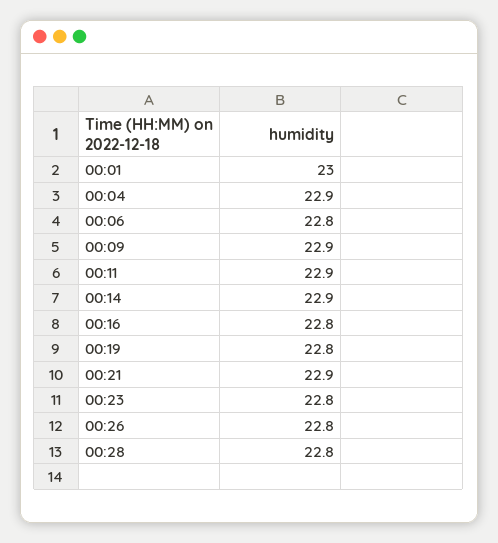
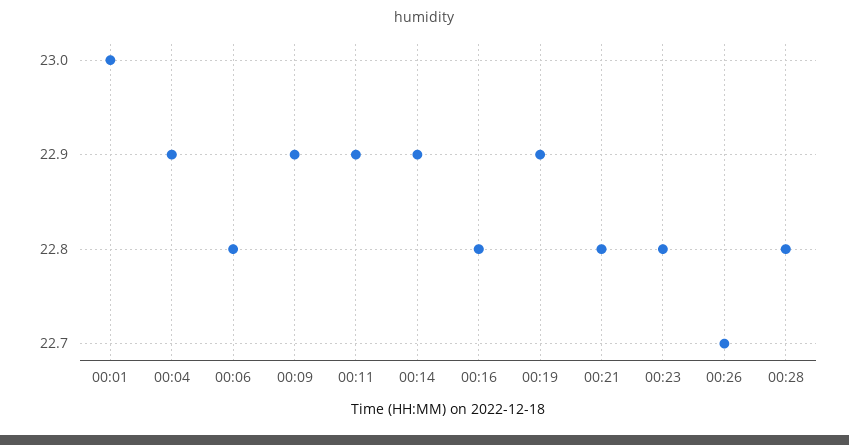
00:19: 22.8 -> 22.9
00:21: 22.9 -> 22.8
00:26: 22.8 -> 22.7

